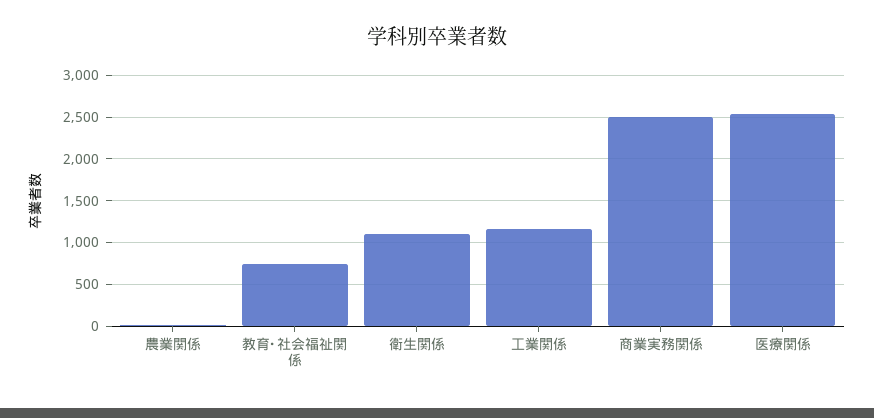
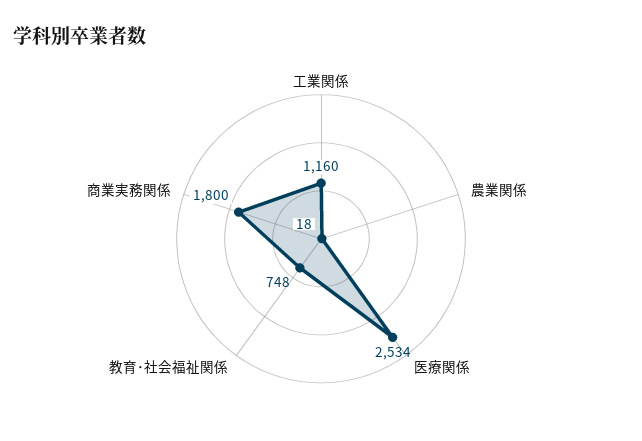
衛生関係: 1100 -> none
商業実務関係: 2500 -> 1800

